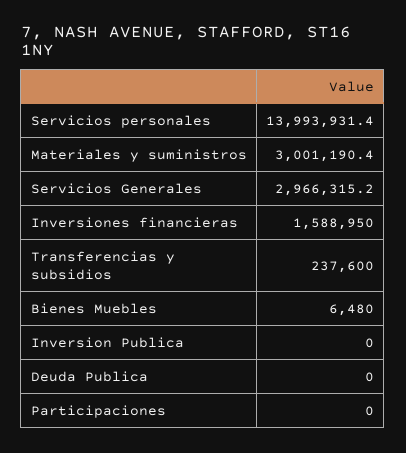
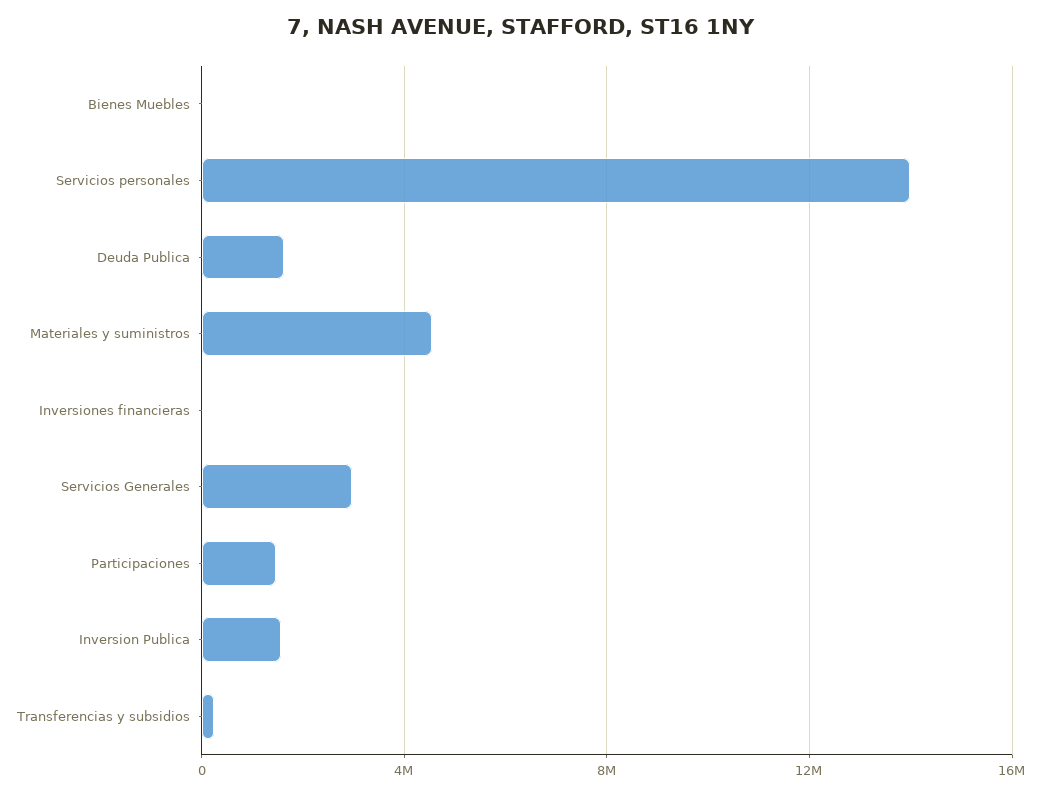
Materiales y suministros: 3001190.4 -> 4500000
Inversiones financieras: 1588950 -> 0
Inversion Publica: 0 -> 1500000
Deuda Publica: 0 -> 1500000
Participaciones: 0 -> 1500000

